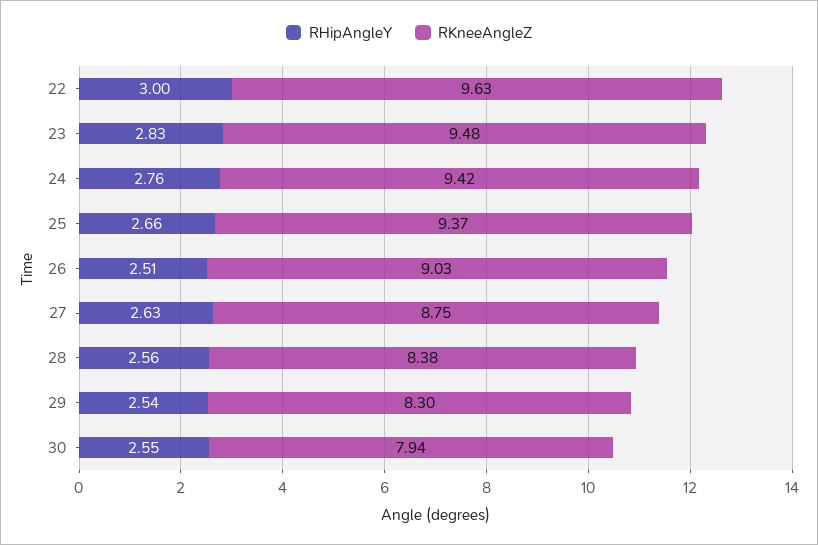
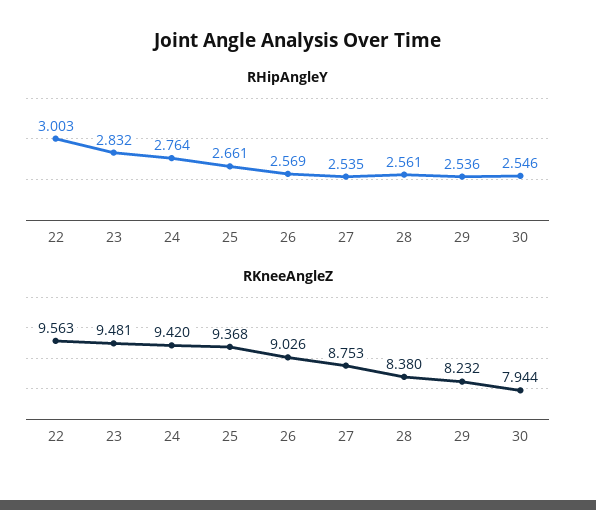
RKneeAngleZ, 22: 9.63 -> 9.563
RHipAngleY, 26: 2.51 -> 2.569
RHipAngleY, 27: 2.63 -> 2.535
RKneeAngleZ, 29: 8.3 -> 8.232

